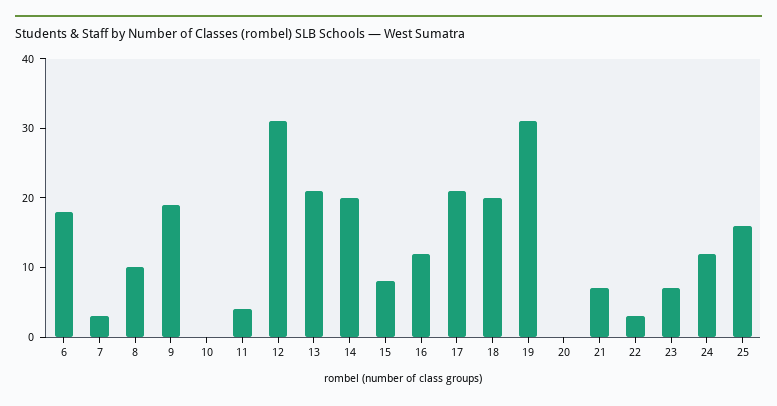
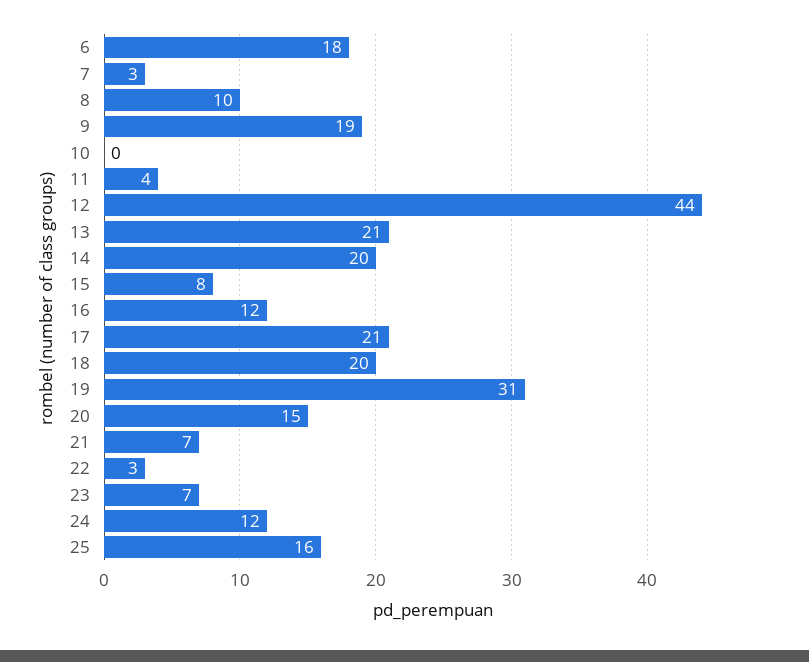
12: 30 -> 44
20: 0 -> 15

